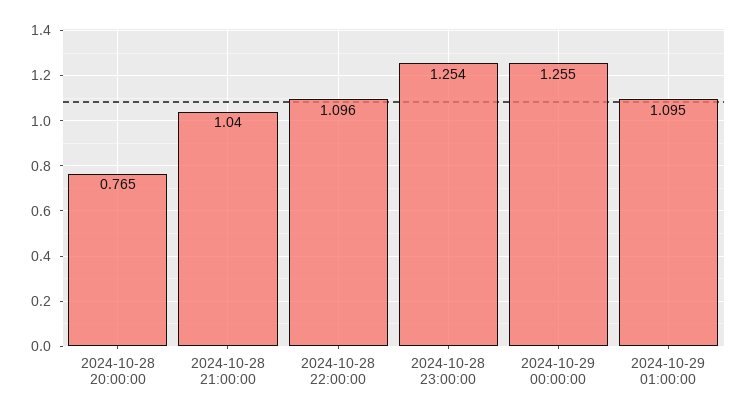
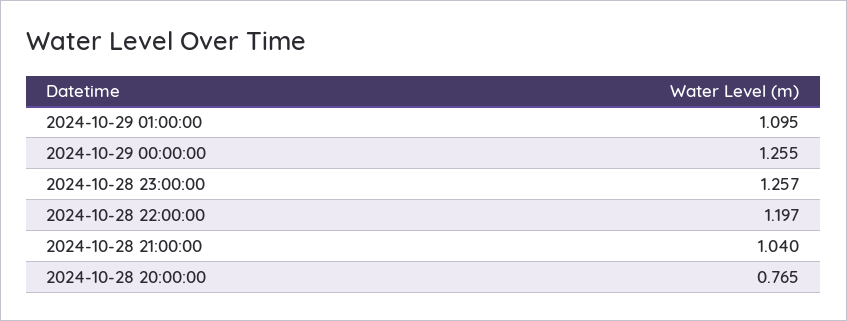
2024-10-28 22:00:00: 1.096 -> 1.197
2024-10-28 23:00:00: 1.254 -> 1.257

